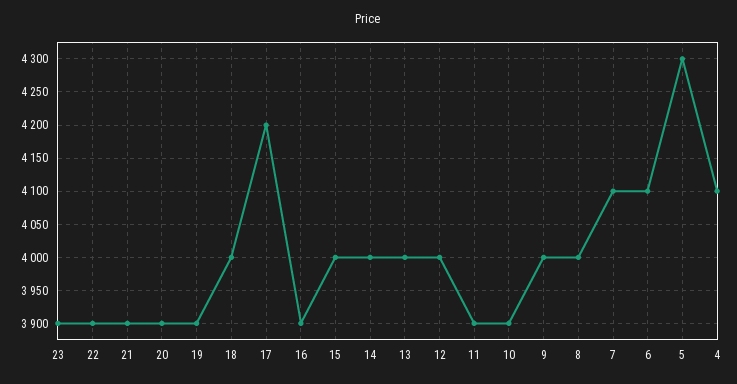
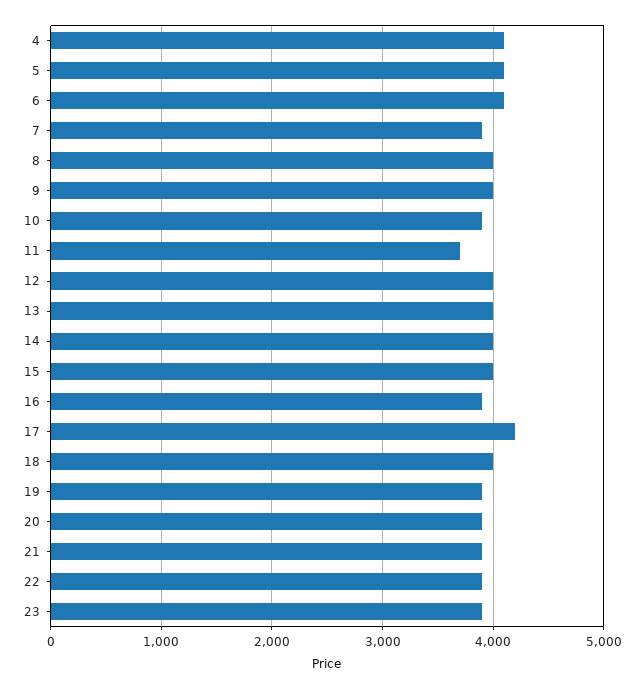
11: 3900 -> 3700
7: 4100 -> 3900
5: 4300 -> 4100

